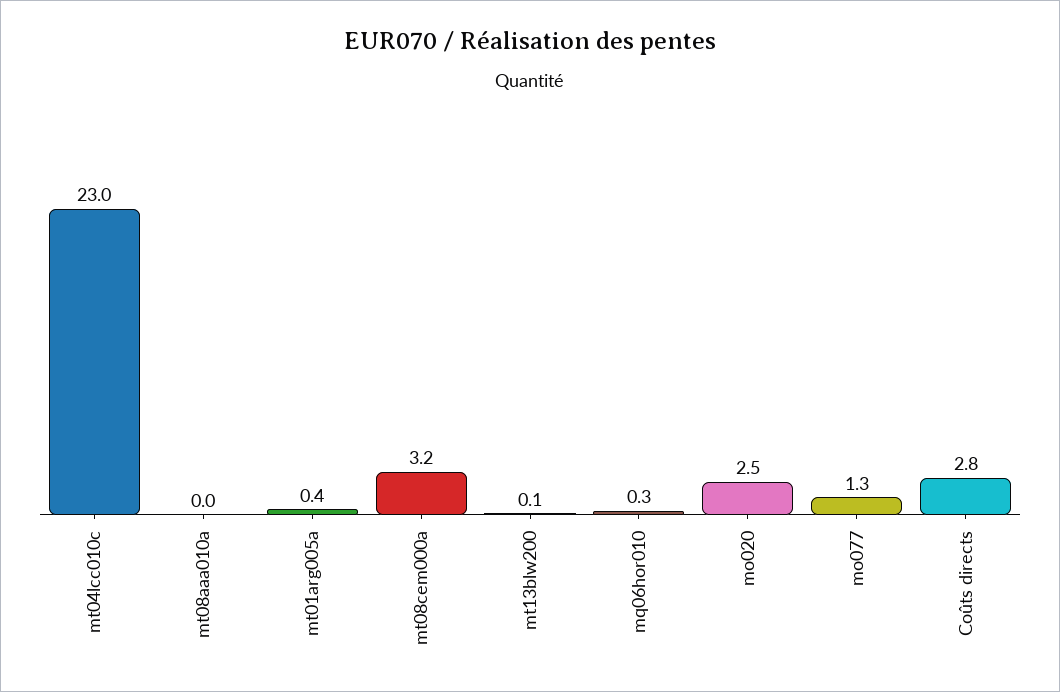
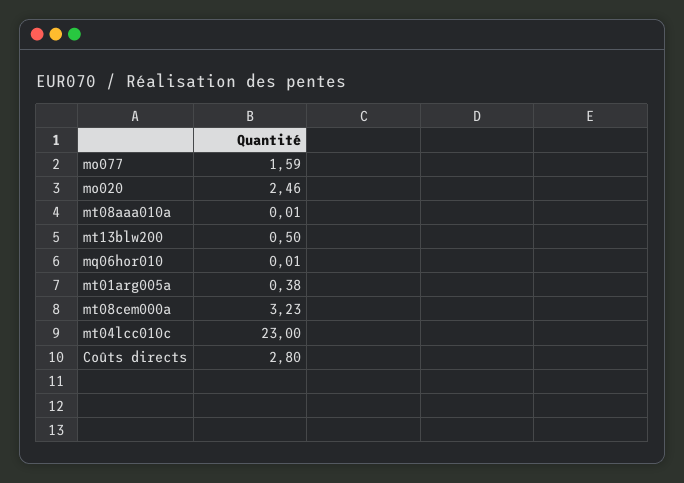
mt13blw200: 0.1 -> 0.5
mq06hor010: 0.3 -> 0.01
mo077: 1.3 -> 1.59

